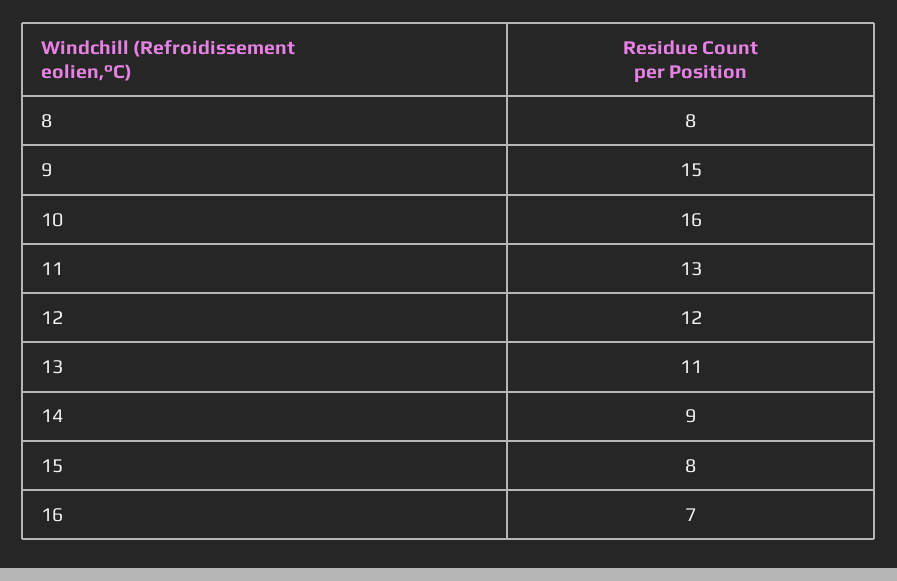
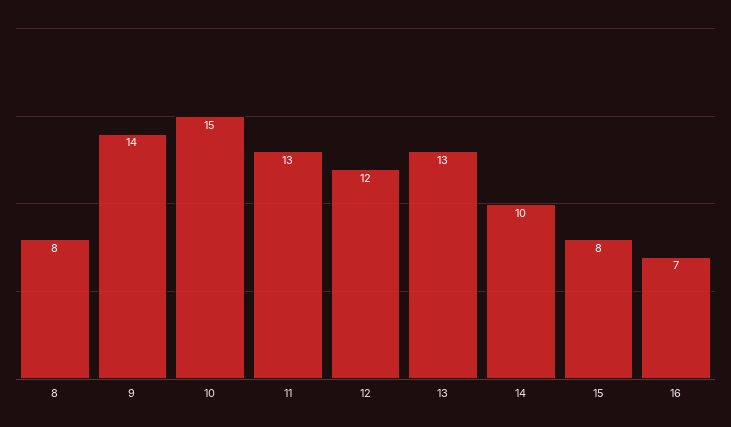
9: 15 -> 14
10: 16 -> 15
13: 11 -> 13
14: 9 -> 10

